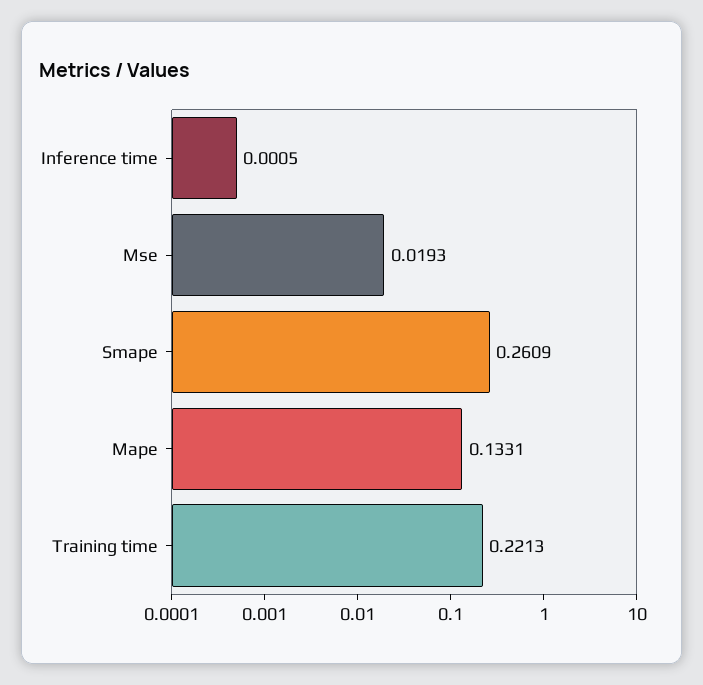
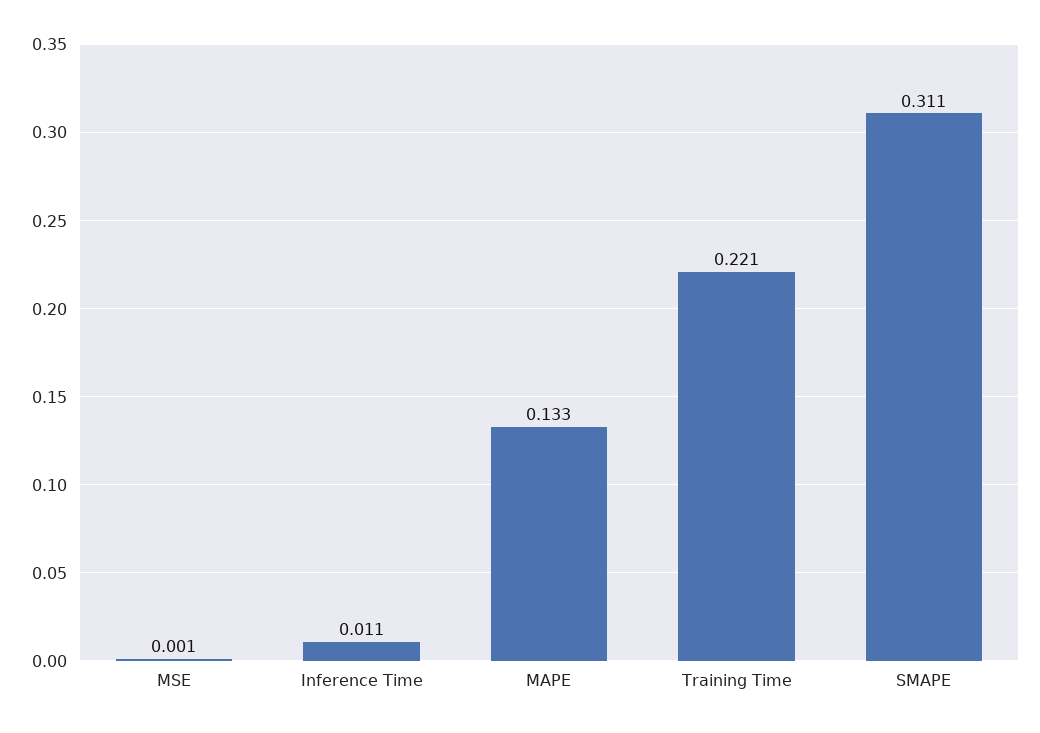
Inference time: 0.0005 -> 0.011
Mse: 0.0193 -> 0.001
Smape: 0.2609 -> 0.311

